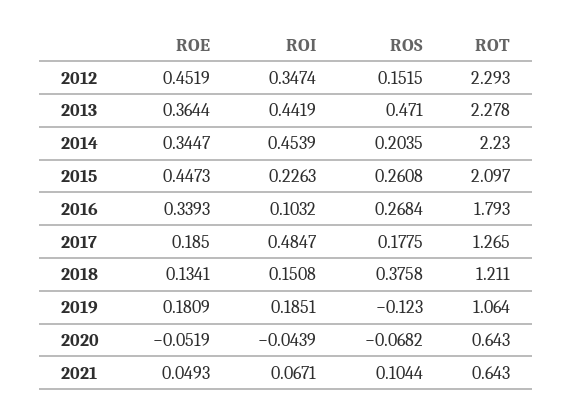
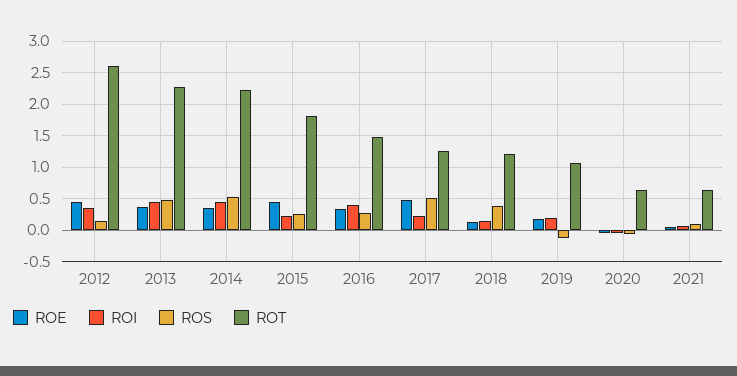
ROT, 2012: 2.293 -> 2.6
ROS, 2014: 0.2035 -> 0.5
ROT, 2015: 2.097 -> 1.8
ROI, 2016: 0.1032 -> 0.4
ROT, 2016: 1.793 -> 1.5
ROE, 2017: 0.185 -> 0.5
ROI, 2017: 0.4847 -> 0.2
ROS, 2017: 0.1775 -> 0.5

